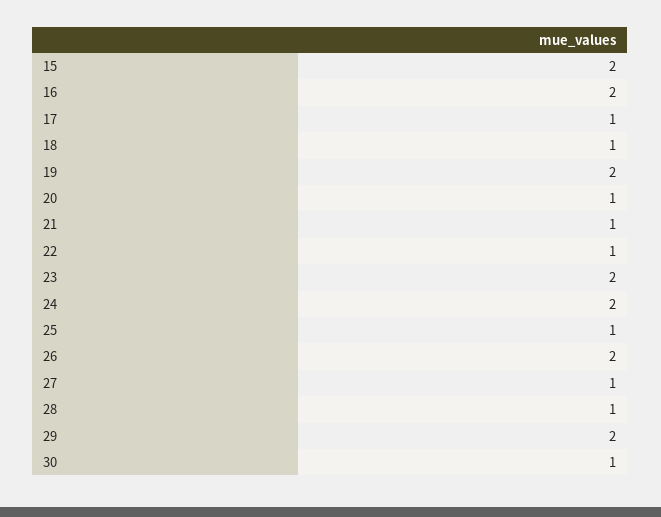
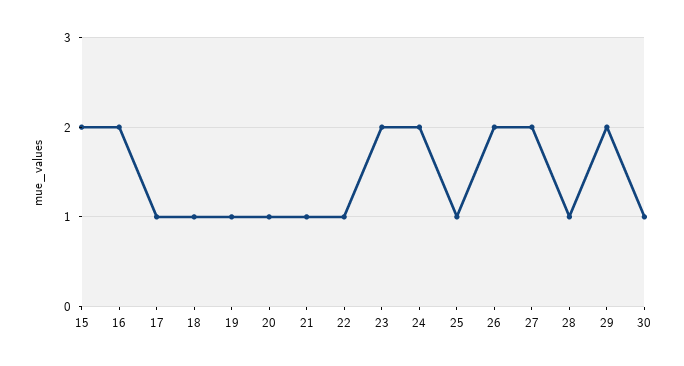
19: 2 -> 1
27: 1 -> 2

